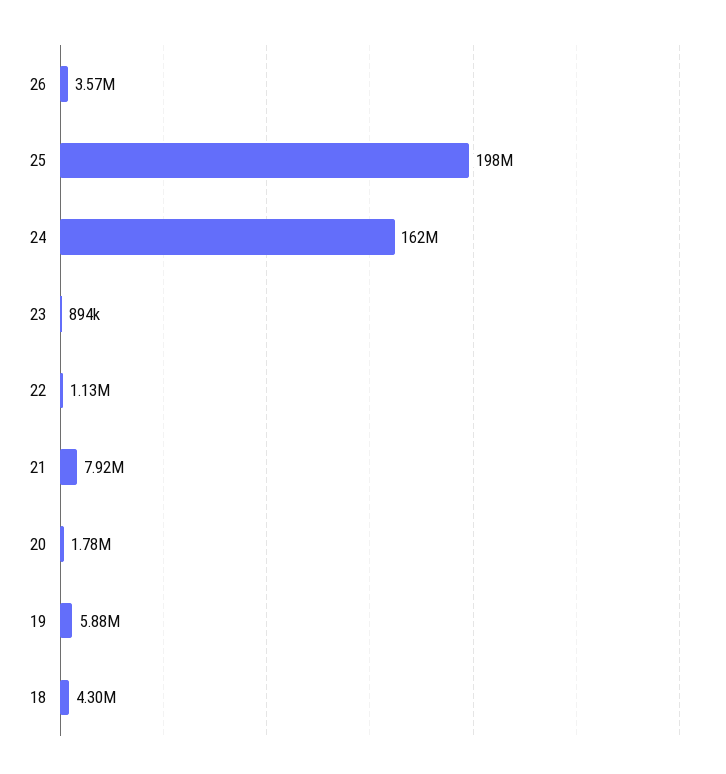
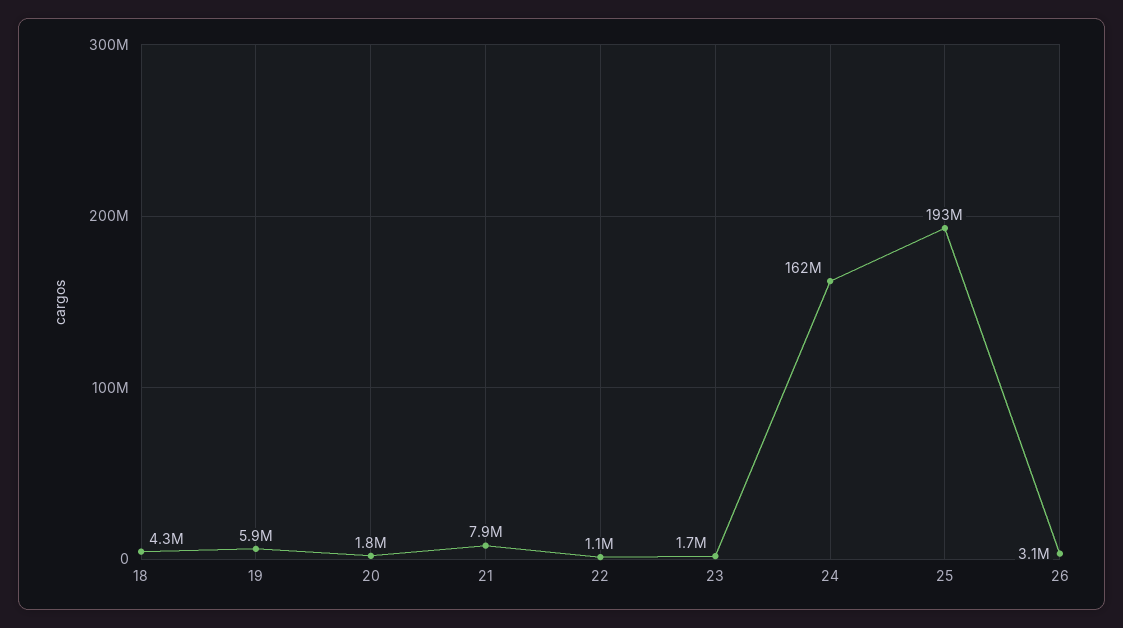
26: 3570000 -> 3100000
25: 198000000 -> 193000000
23: 894000 -> 1700000

